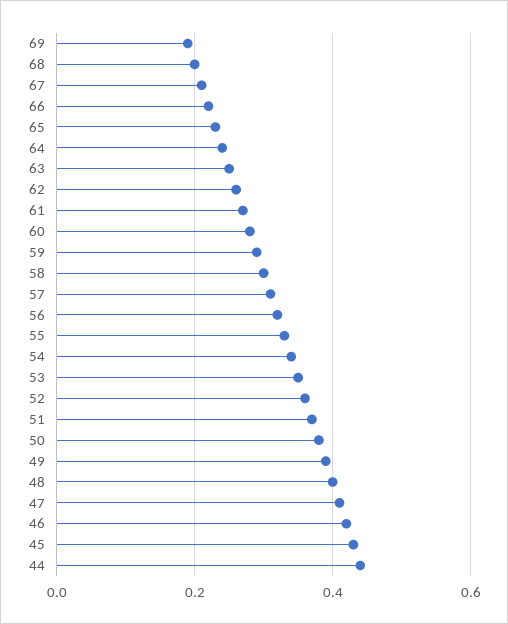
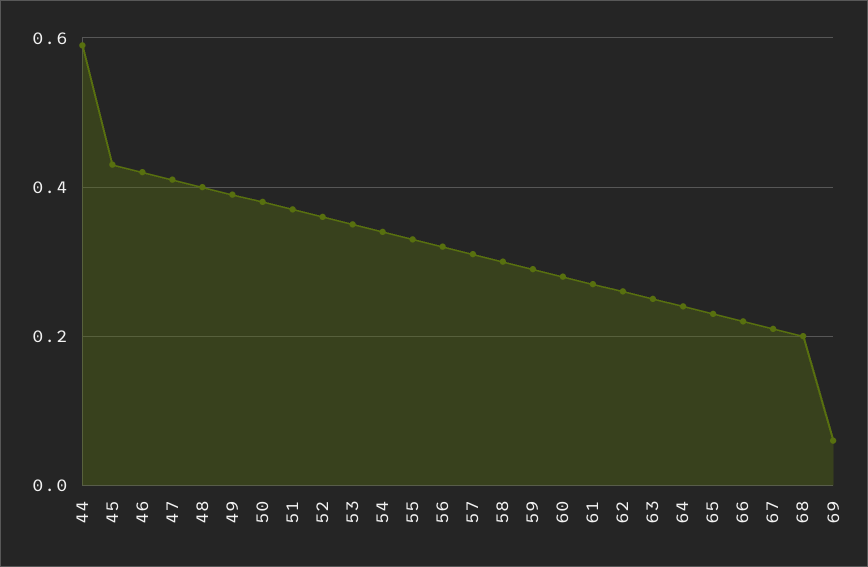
69: 0.2 -> 0.05
44: 0.45 -> 0.6

